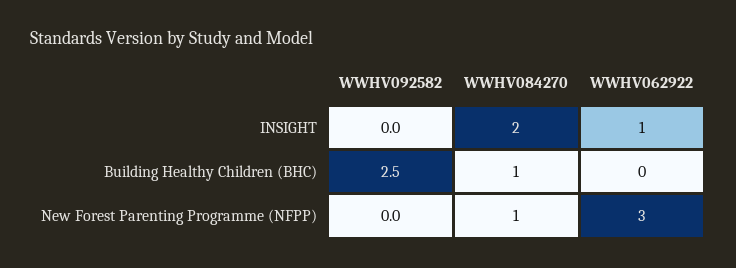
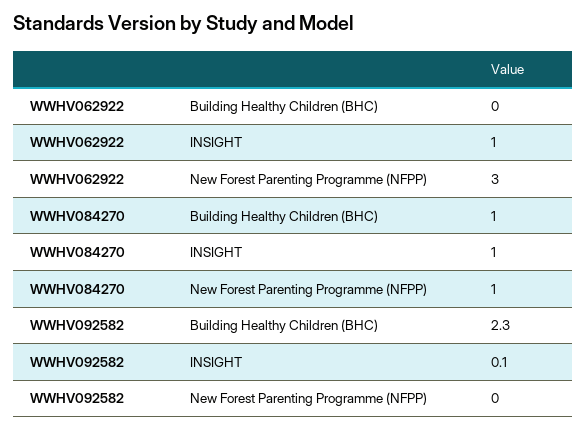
WWHV092582, INSIGHT: 0 -> 0.1
WWHV084270, INSIGHT: 2 -> 1
WWHV092582, Building Healthy Children (BHC): 2.5 -> 2.3

